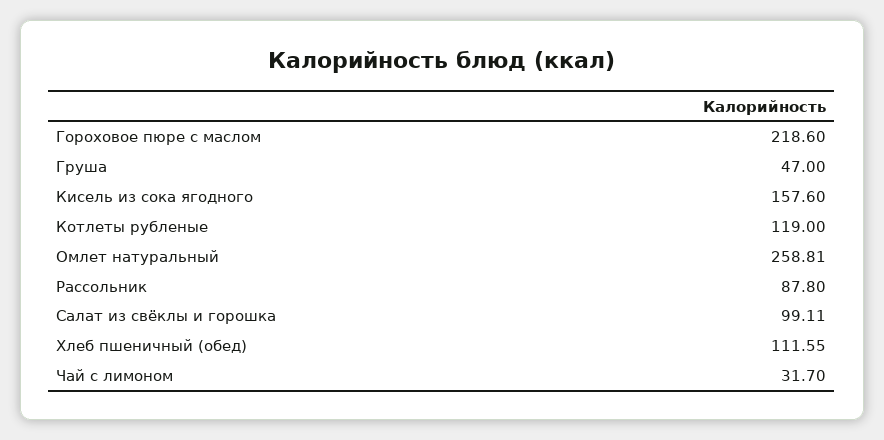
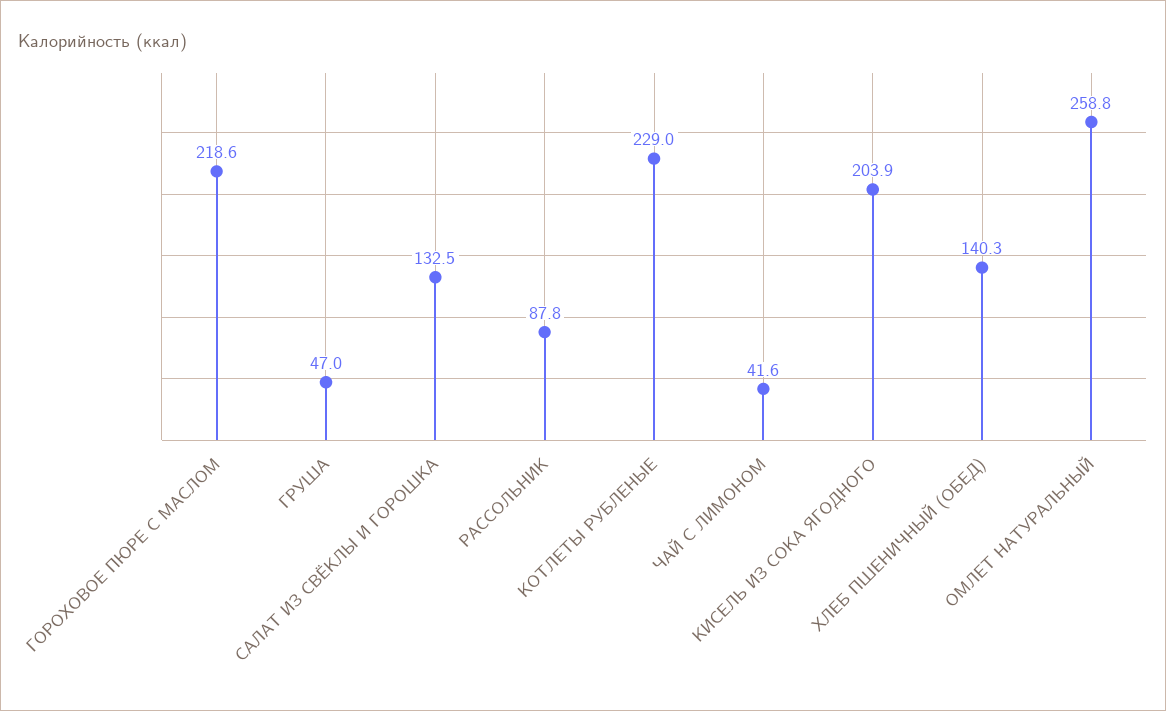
Кисель из сока ягодного: 157.6 -> 203.9
Котлеты рубленые: 119 -> 229
Салат из свёклы и горошка: 99.11 -> 132.5
Хлеб пшеничный (обед): 111.55 -> 140.3
Чай с лимоном: 31.7 -> 41.6

